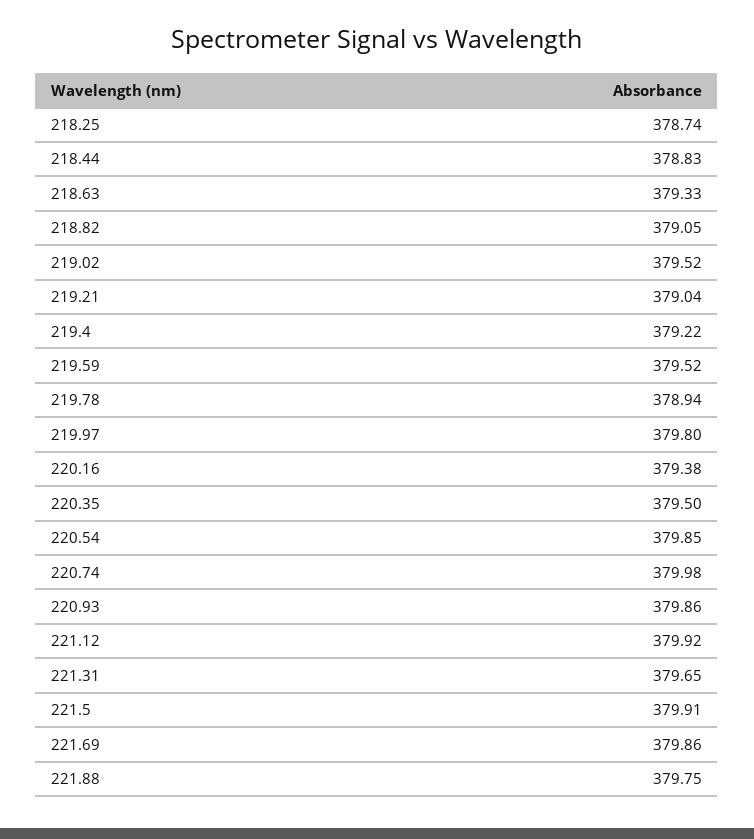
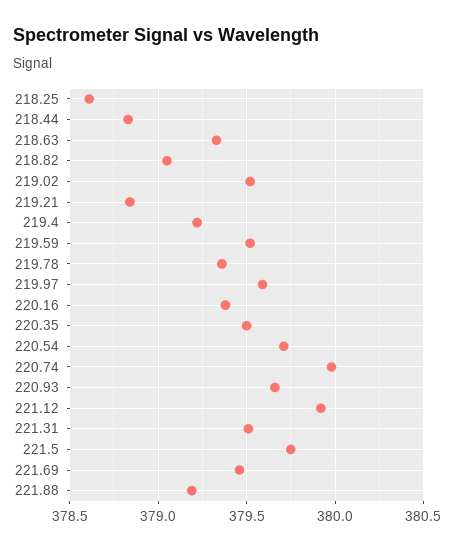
218.25: 378.74 -> 378.6
219.21: 379.04 -> 378.85
219.78: 378.94 -> 379.35
219.97: 379.8 -> 379.6
220.54: 379.85 -> 379.7
220.93: 379.86 -> 379.65
221.31: 379.65 -> 379.5
221.5: 379.91 -> 379.75
221.69: 379.86 -> 379.45
221.88: 379.75 -> 379.2

